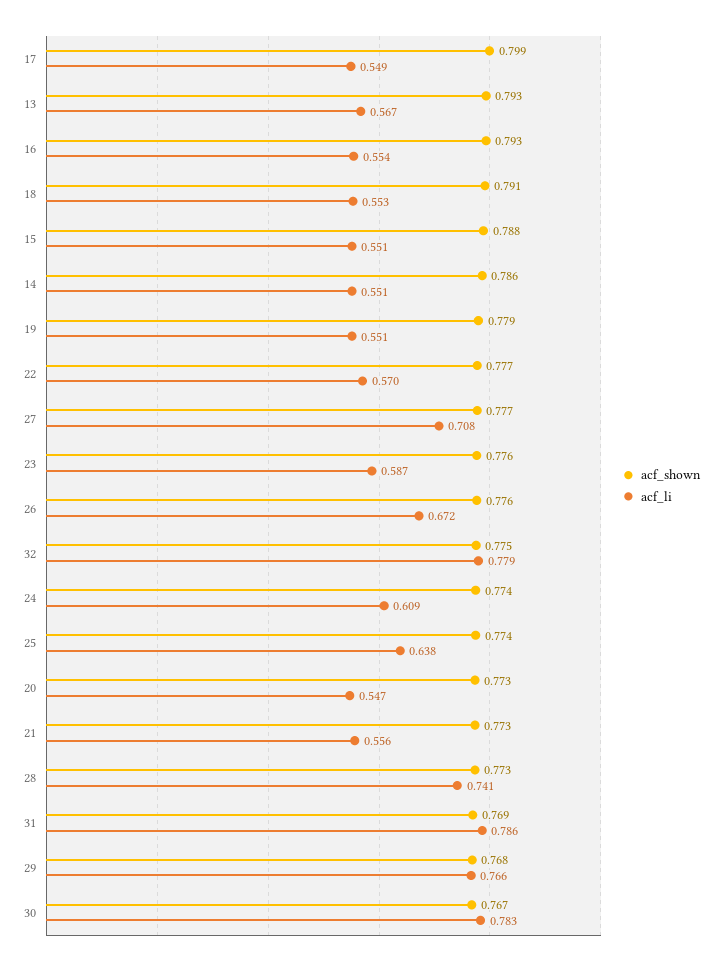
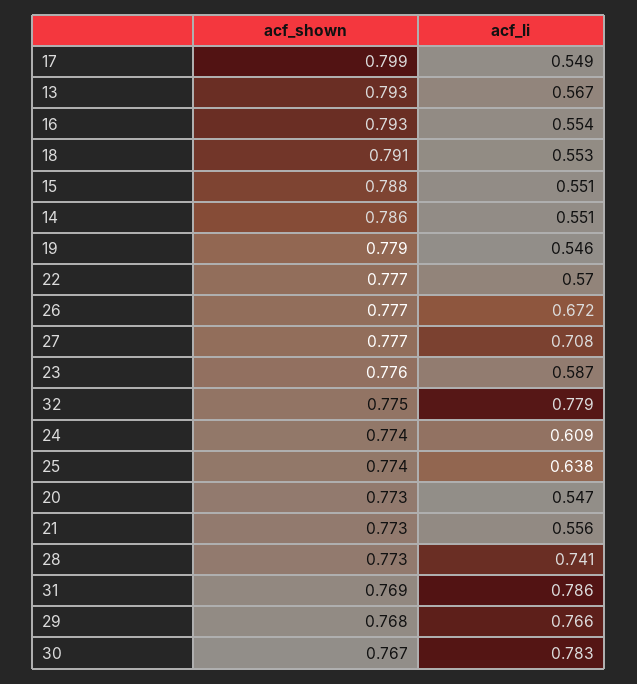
acf_li, 19: 0.551 -> 0.546
acf_shown, 26: 0.776 -> 0.777

